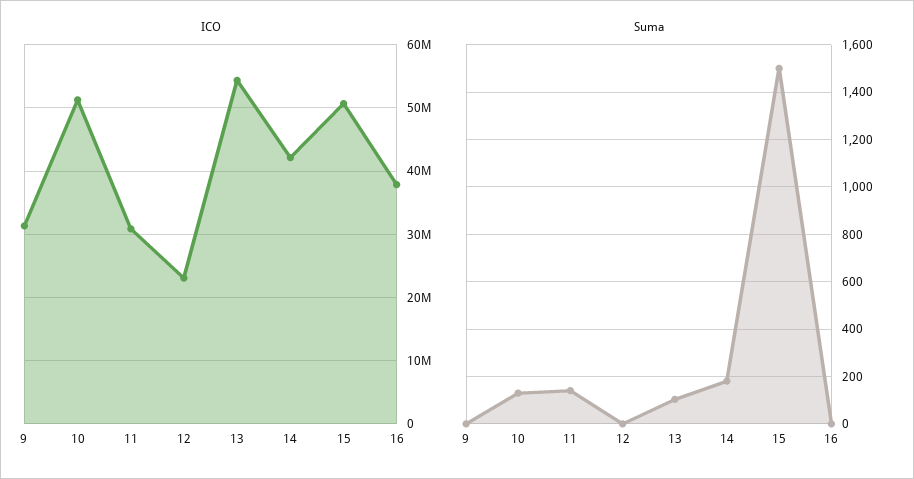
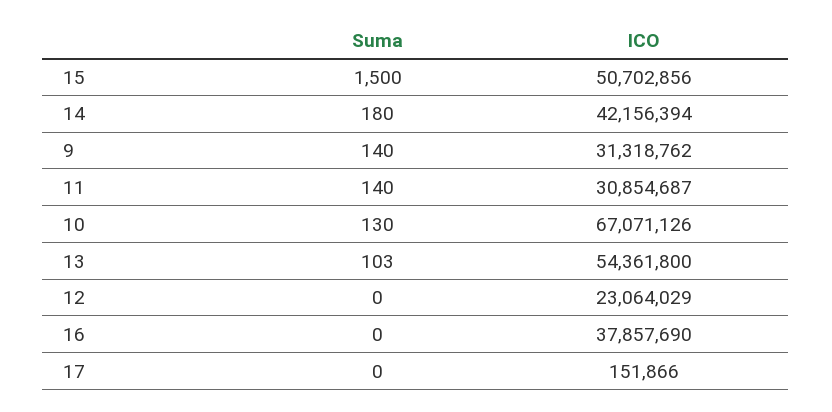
ICO, 10: 51000000 -> 67071126
Suma, 9: 0 -> 140
Suma, 17: none -> 0
ICO, 17: none -> 151866

